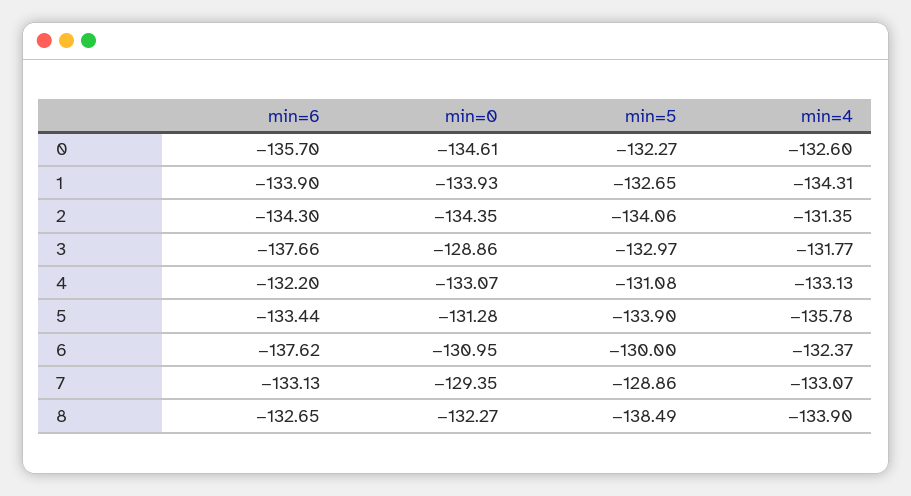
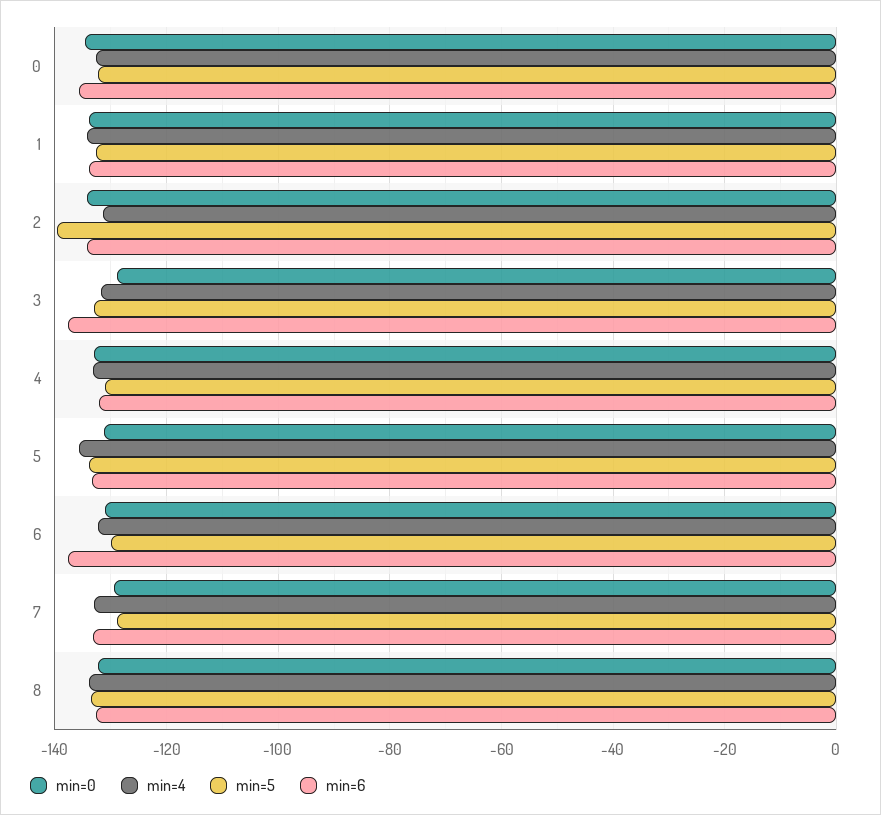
min=5, 2: -134.06 -> -140
min=5, 8: -138.49 -> -134

